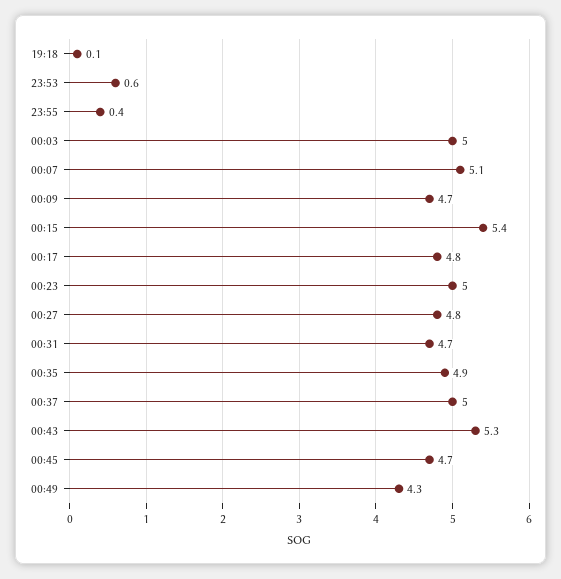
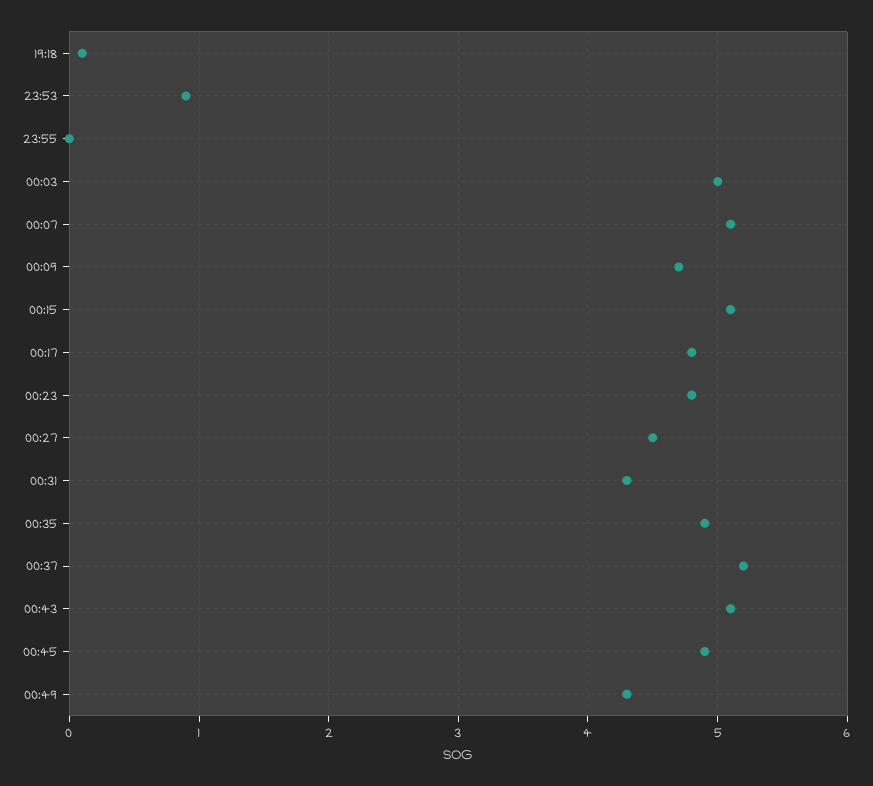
23:53: 0.6 -> 0.9
23:55: 0.4 -> 0
00:15: 5.4 -> 5.1
00:23: 5 -> 4.8
00:27: 4.8 -> 4.5
00:31: 4.7 -> 4.3
00:37: 5 -> 5.2
00:43: 5.3 -> 5.1
00:45: 4.7 -> 4.9

